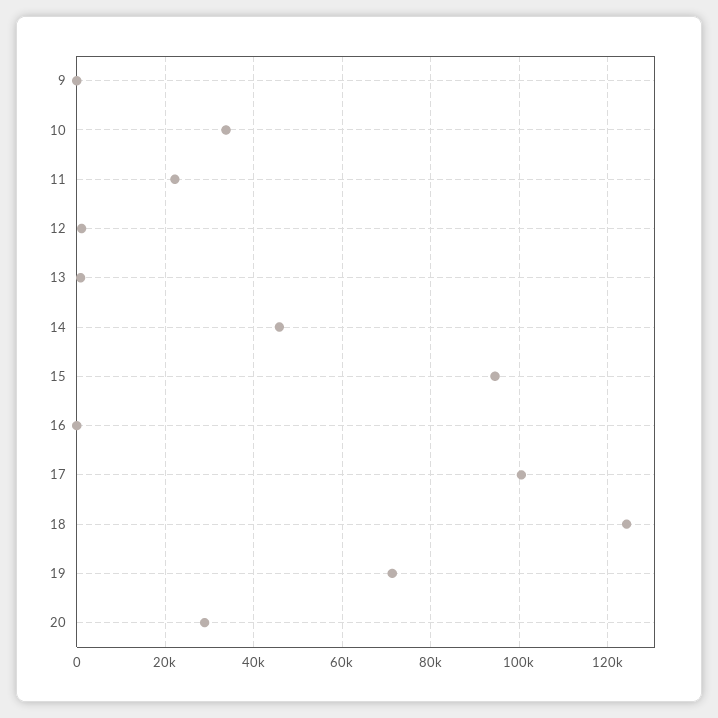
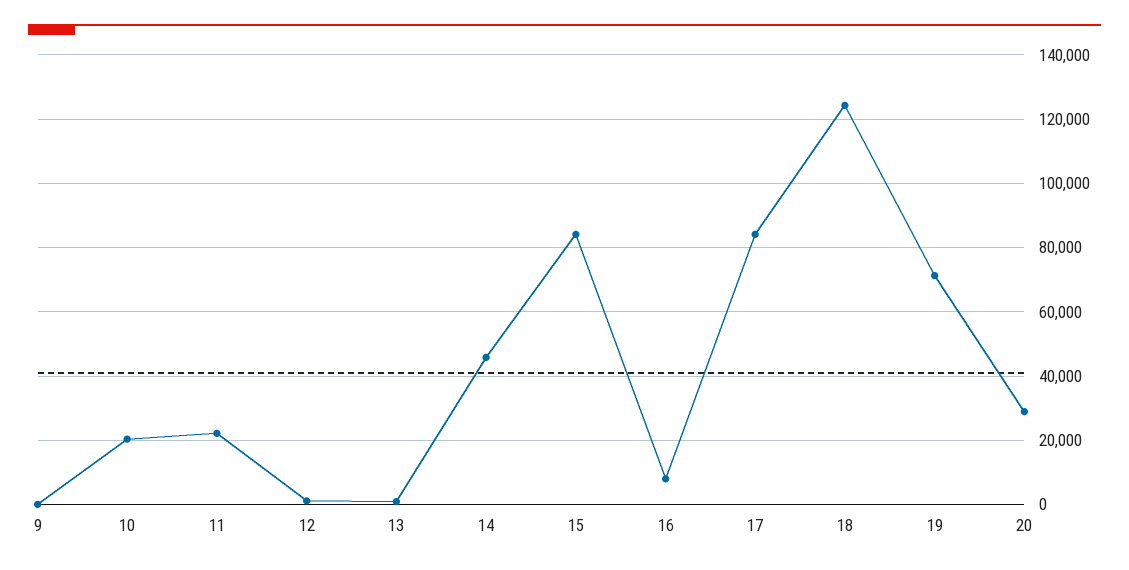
10: 34000 -> 20000
15: 94000 -> 84000
16: 0 -> 8000
17: 100000 -> 84000

